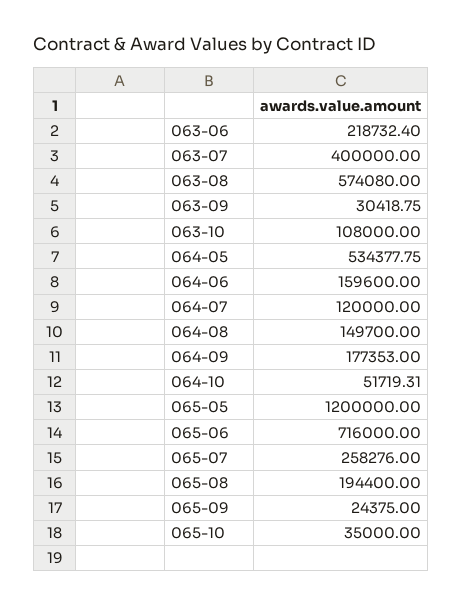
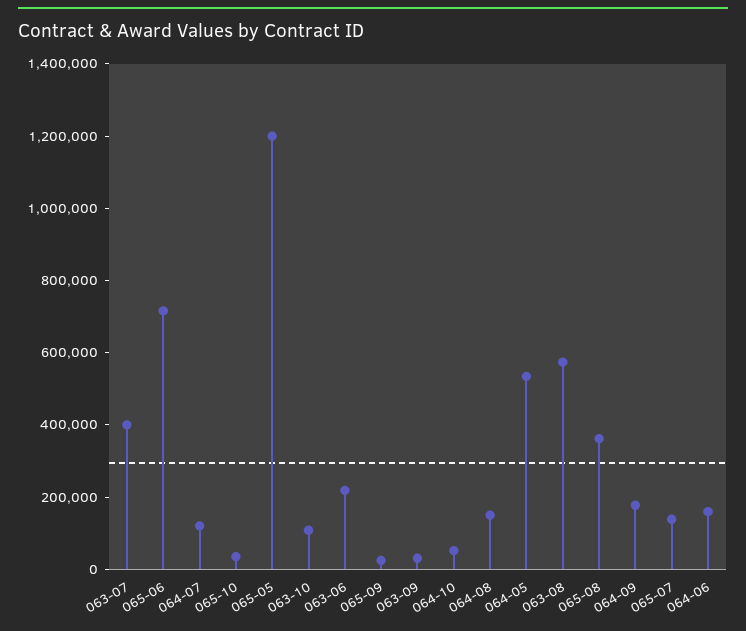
065-07: 258276 -> 150000
065-08: 194400 -> 350000

